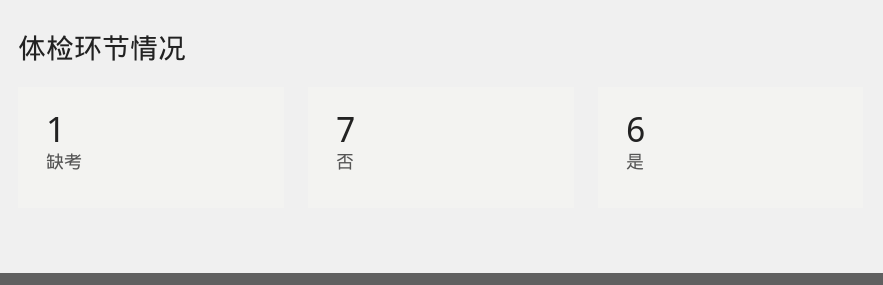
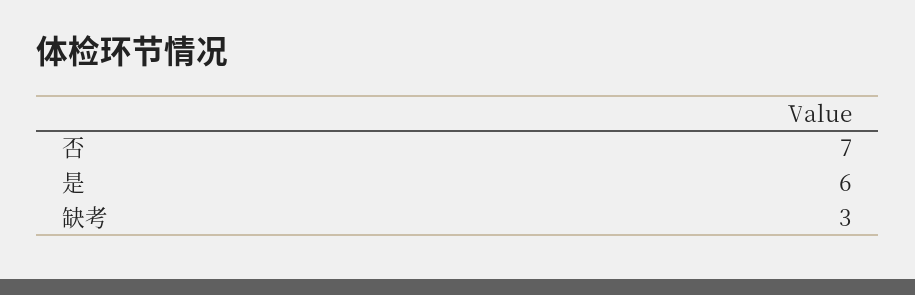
缺考: 1 -> 3

